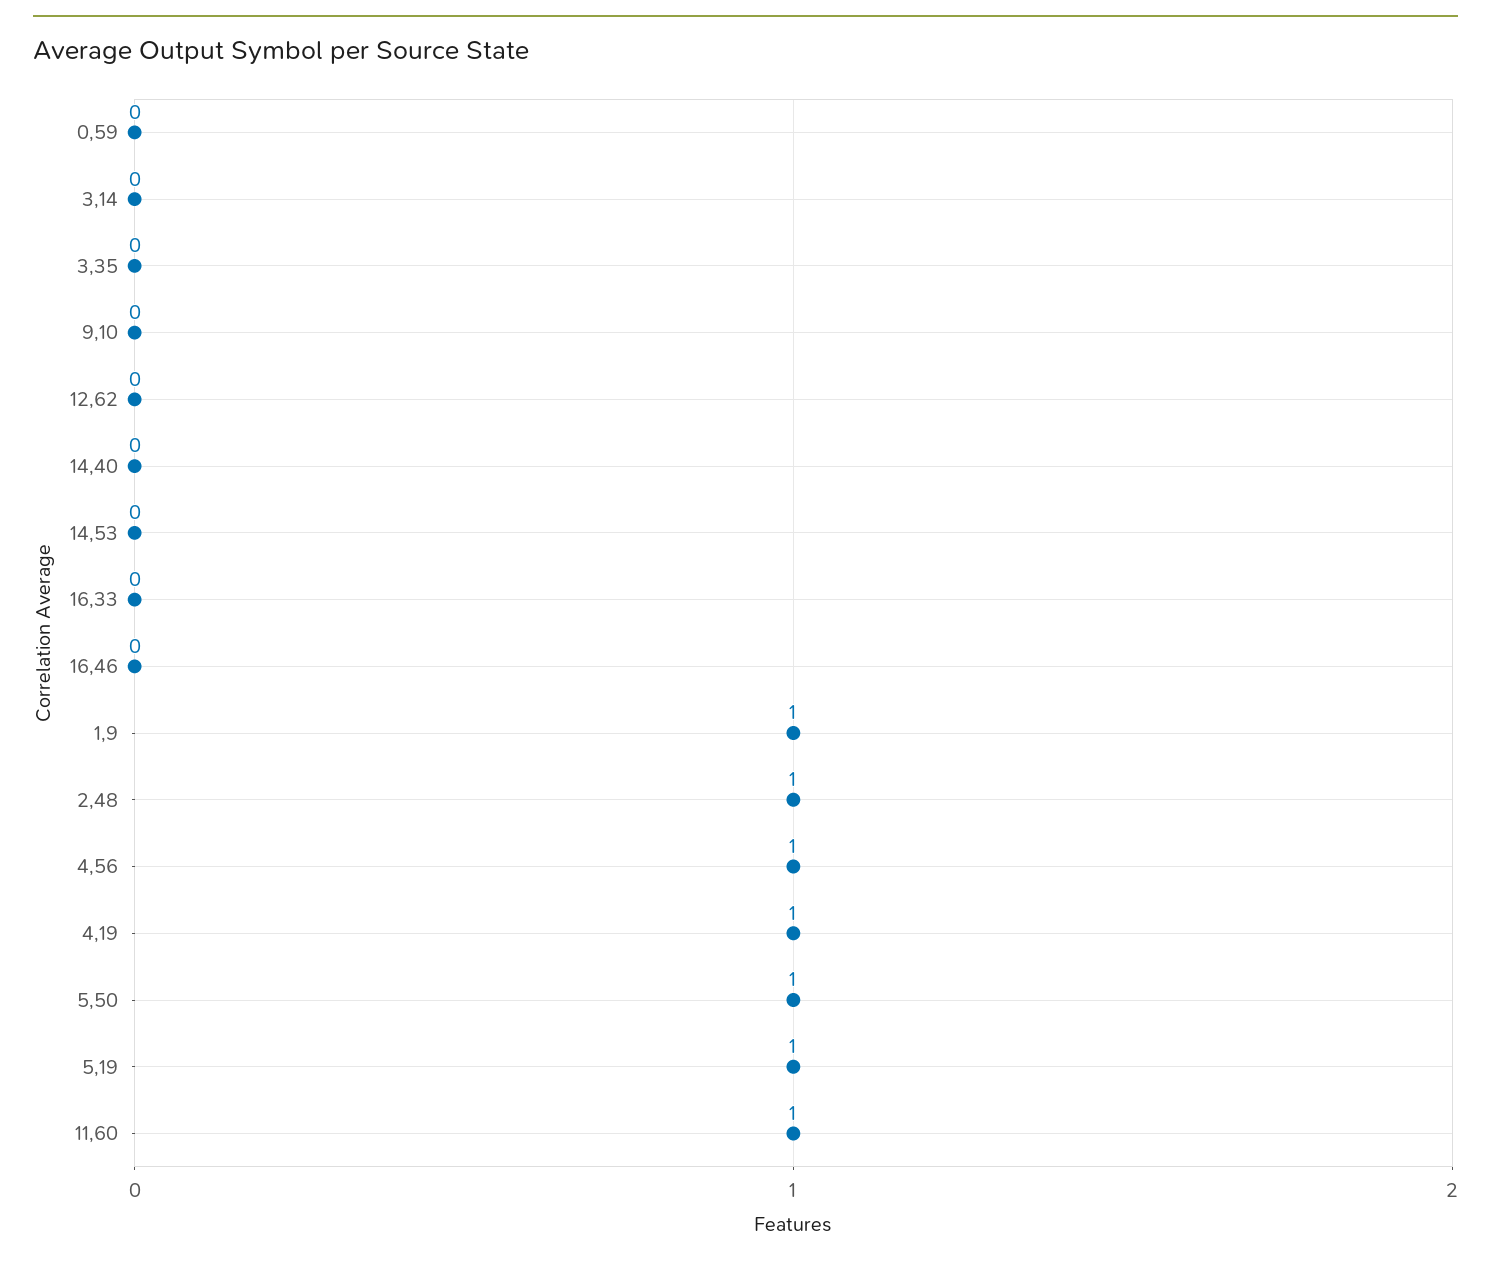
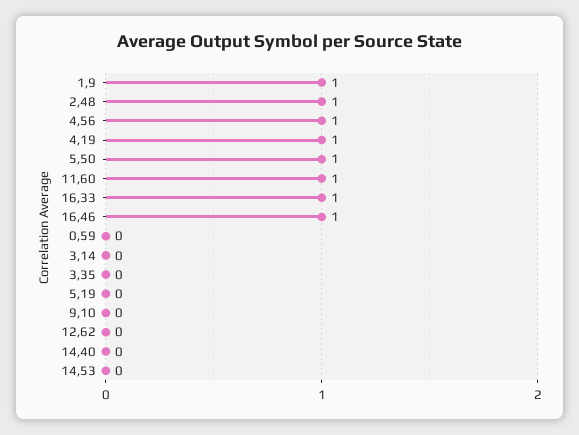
16,33: 0 -> 1
16,46: 0 -> 1
5,19: 1 -> 0

